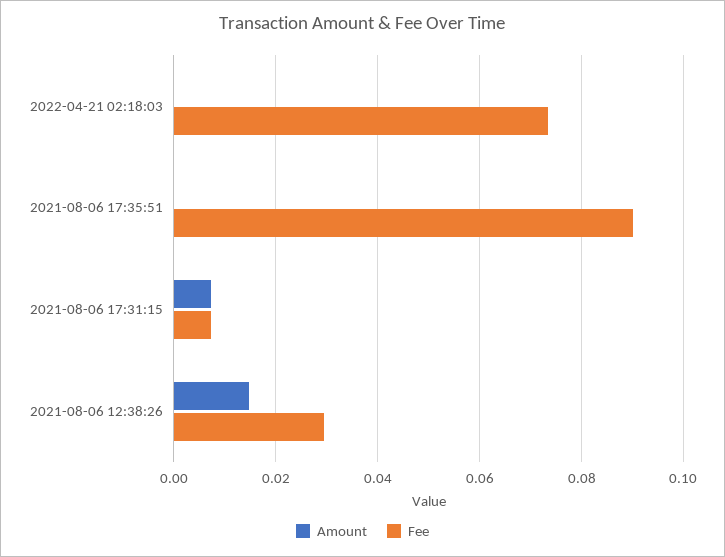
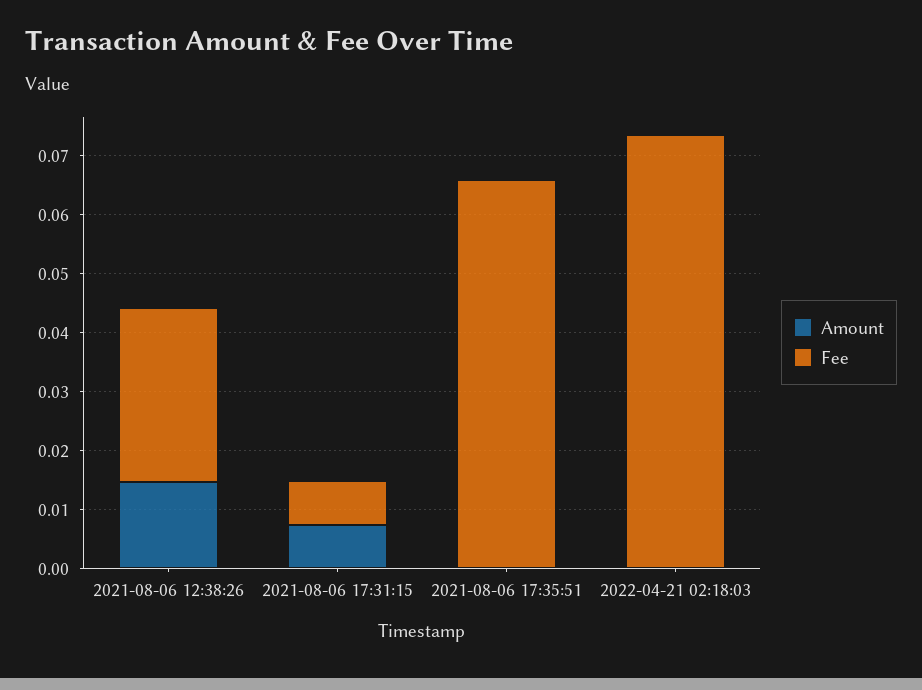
Fee, 2021-08-06 17:35:51: 0.09 -> 0.066

